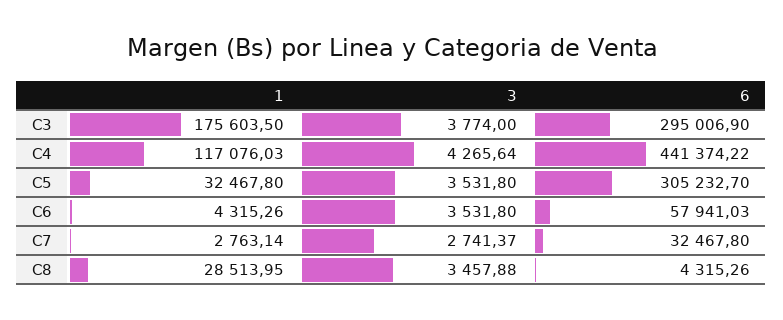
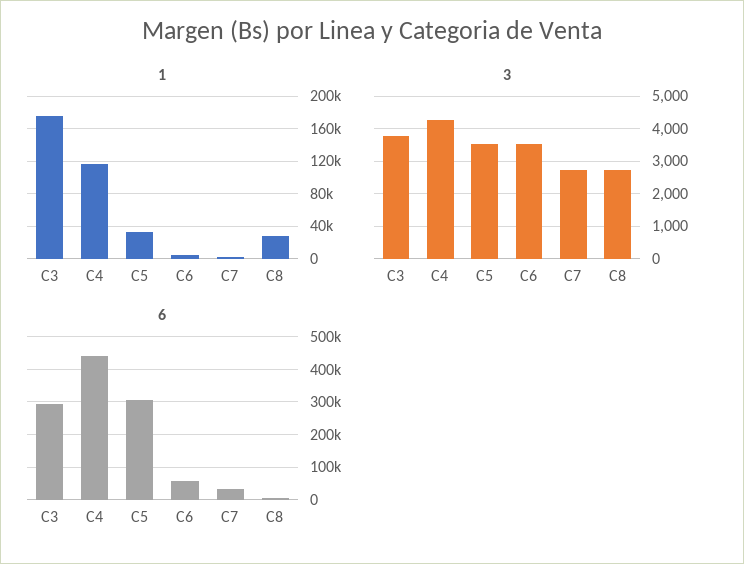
3, C8: 3457.88 -> 2800

